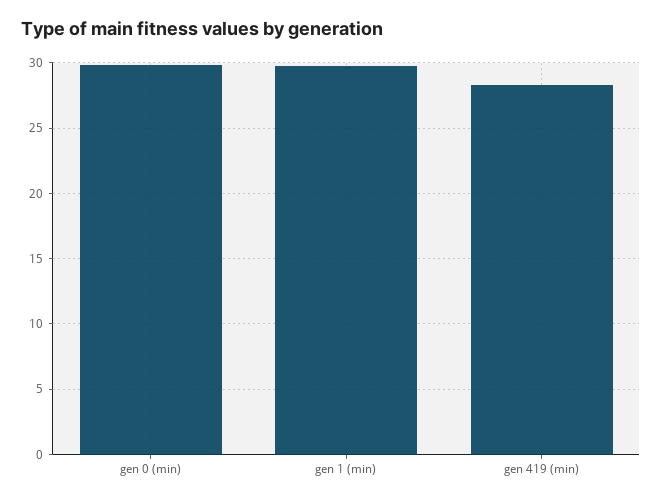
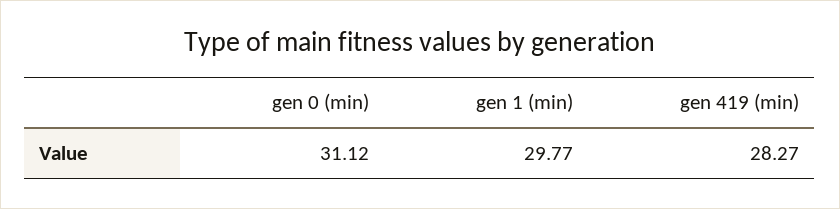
gen 0 (min): 30 -> 31.12

